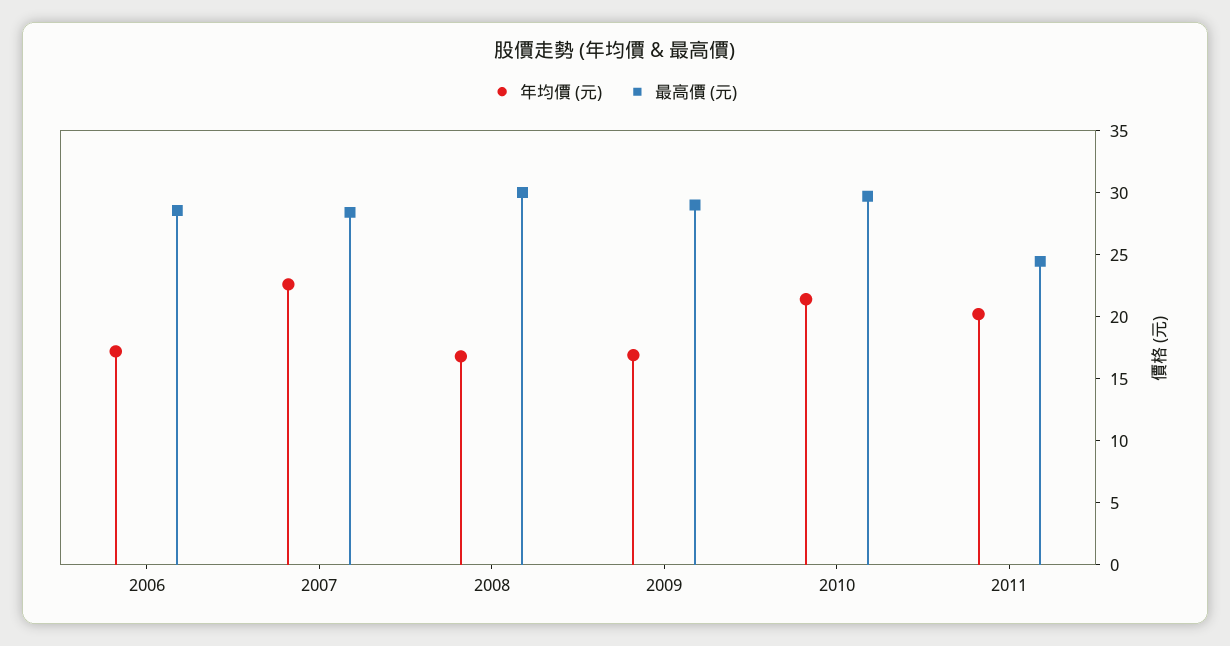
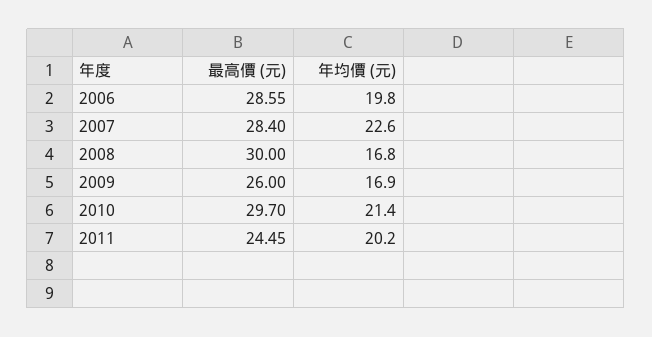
年均價 (元), 2006: 17 -> 19.8
最高價 (元), 2009: 29 -> 26

